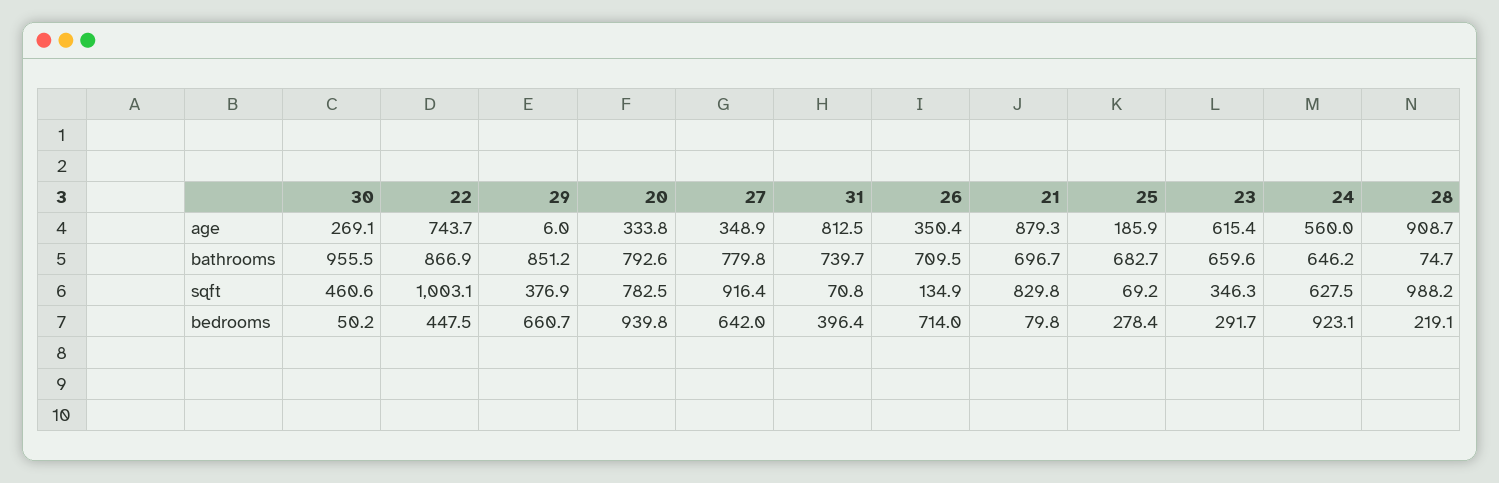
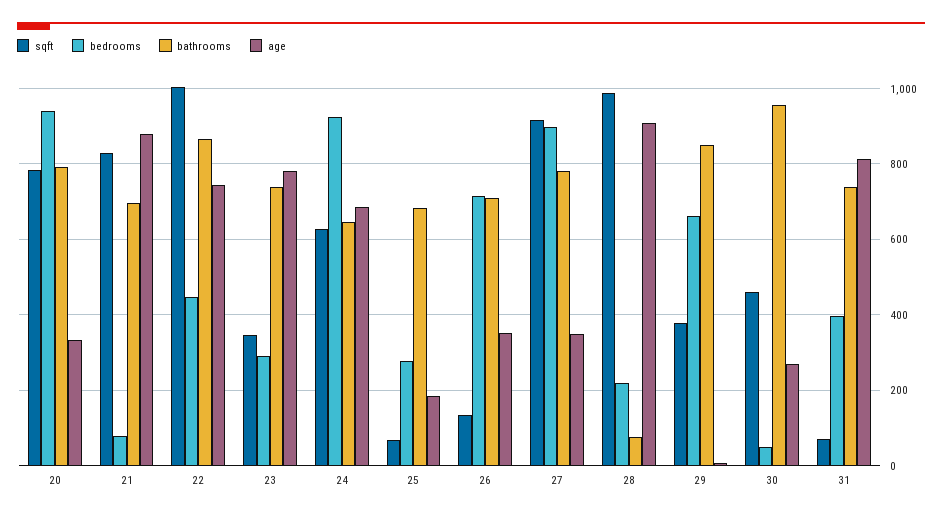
age, 23: 615.4 -> 780
age, 24: 560 -> 680
bathrooms, 23: 659.6 -> 740
bedrooms, 27: 642 -> 900

